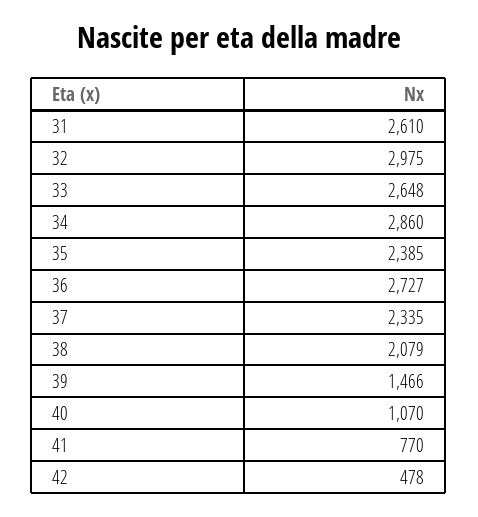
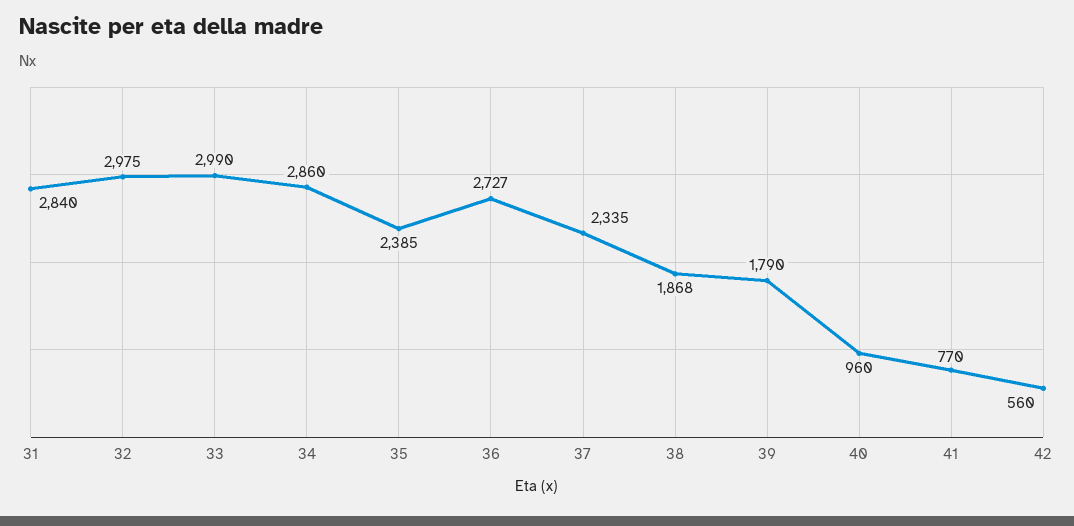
31: 2610 -> 2840
33: 2648 -> 2990
38: 2079 -> 1868
39: 1466 -> 1790
40: 1070 -> 960
42: 478 -> 560

